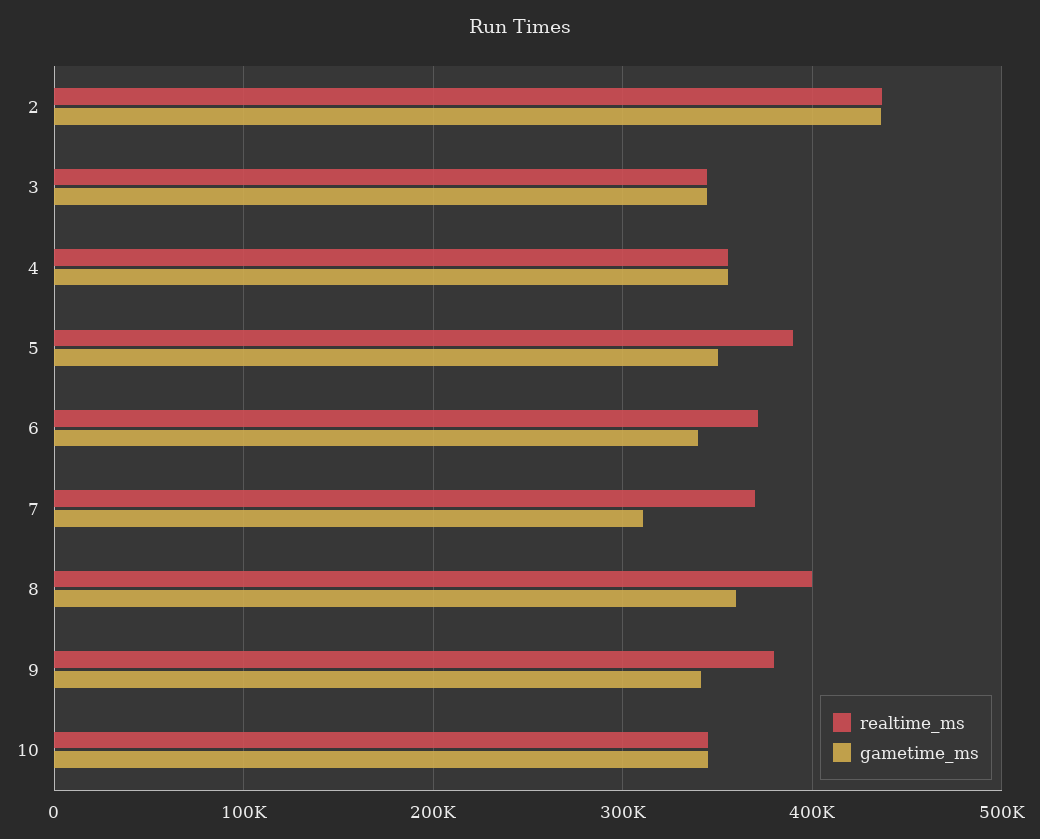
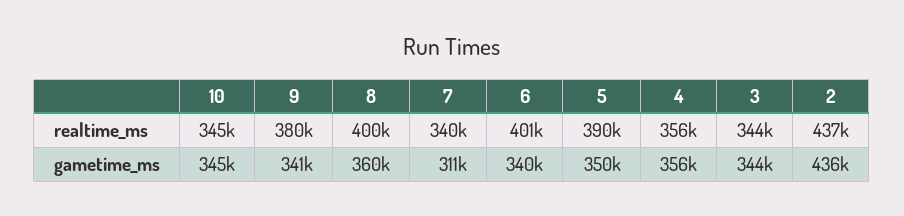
realtime_ms, 6: 370000 -> 401000
realtime_ms, 7: 370000 -> 340000

